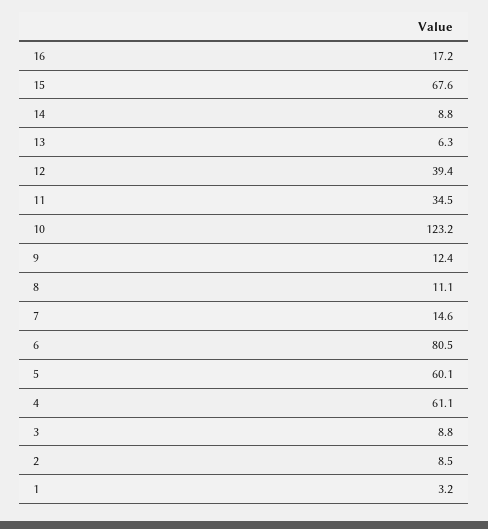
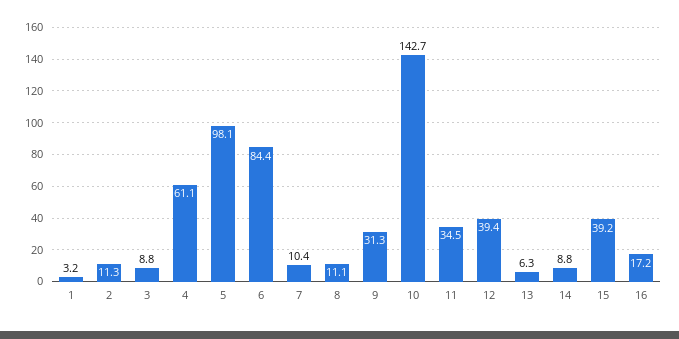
15: 67.6 -> 39.2
10: 123.2 -> 142.7
9: 12.4 -> 31.3
7: 14.6 -> 10.4
6: 80.5 -> 84.4
5: 60.1 -> 98.1
2: 8.5 -> 11.3

